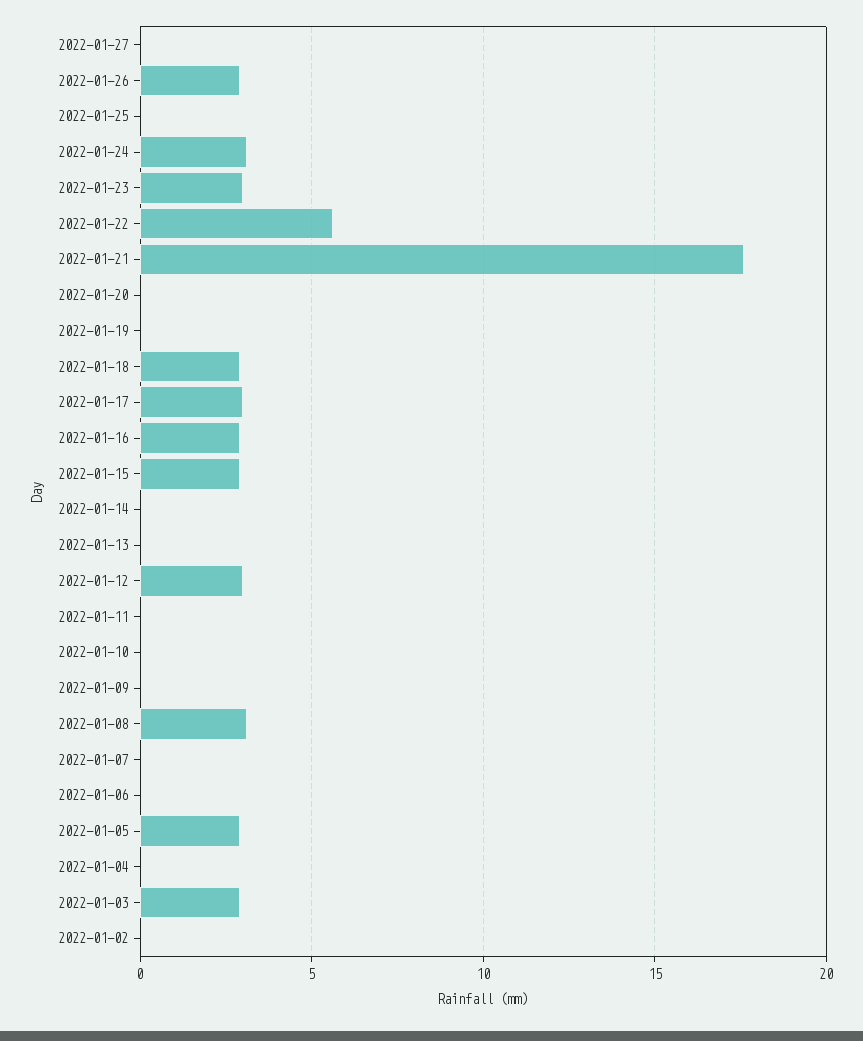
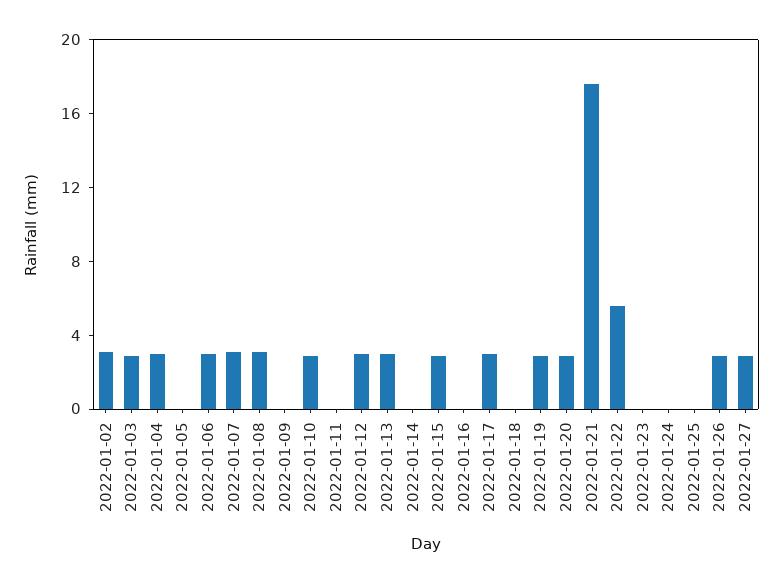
2022-01-27: 0 -> 3
2022-01-24: 3 -> 0
2022-01-23: 3 -> 0
2022-01-20: 0 -> 3
2022-01-19: 0 -> 3
2022-01-18: 3 -> 0
2022-01-16: 3 -> 0
2022-01-13: 0 -> 3
2022-01-10: 0 -> 3
2022-01-07: 0 -> 3
2022-01-06: 0 -> 3
2022-01-05: 3 -> 0
2022-01-04: 0 -> 3
2022-01-02: 0 -> 3

